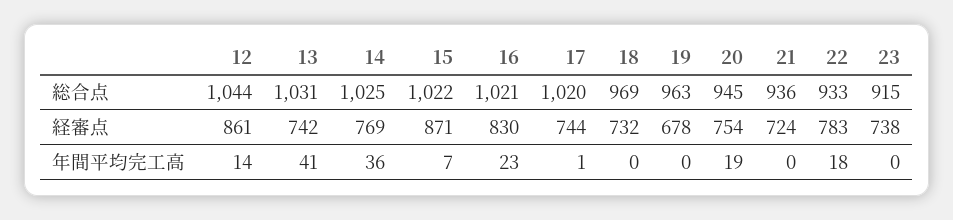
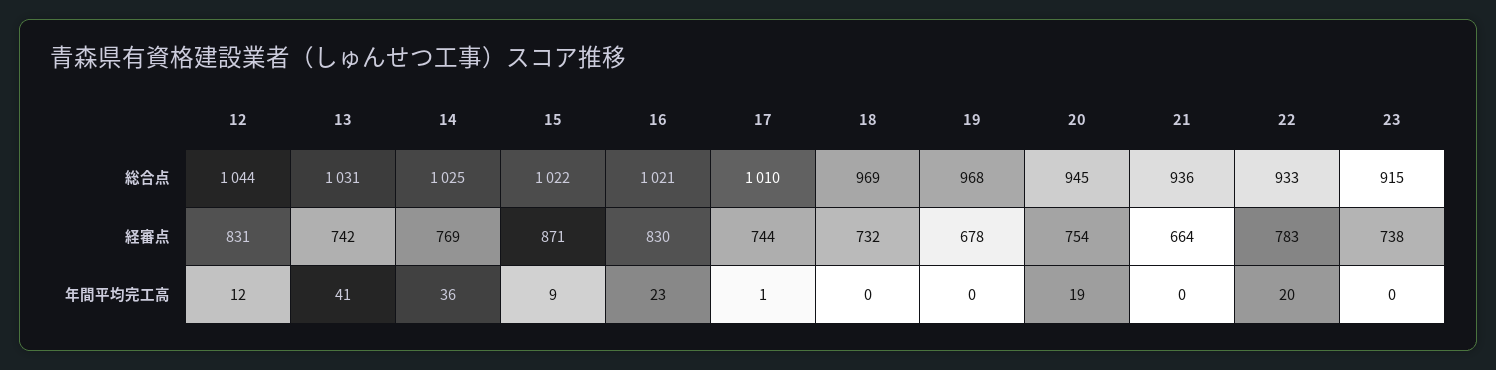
17, 総合点: 1020 -> 1010
19, 総合点: 963 -> 968
12, 経審点: 861 -> 831
21, 経審点: 724 -> 664
12, 年間平均完工高: 14 -> 12
15, 年間平均完工高: 7 -> 9
22, 年間平均完工高: 18 -> 20

